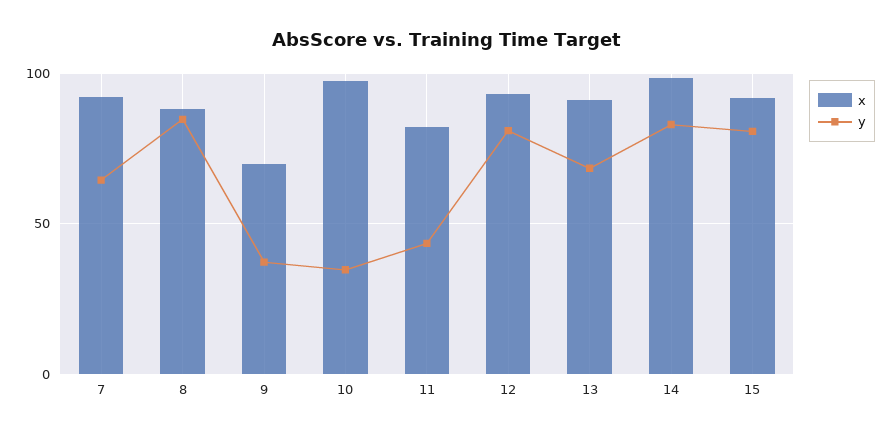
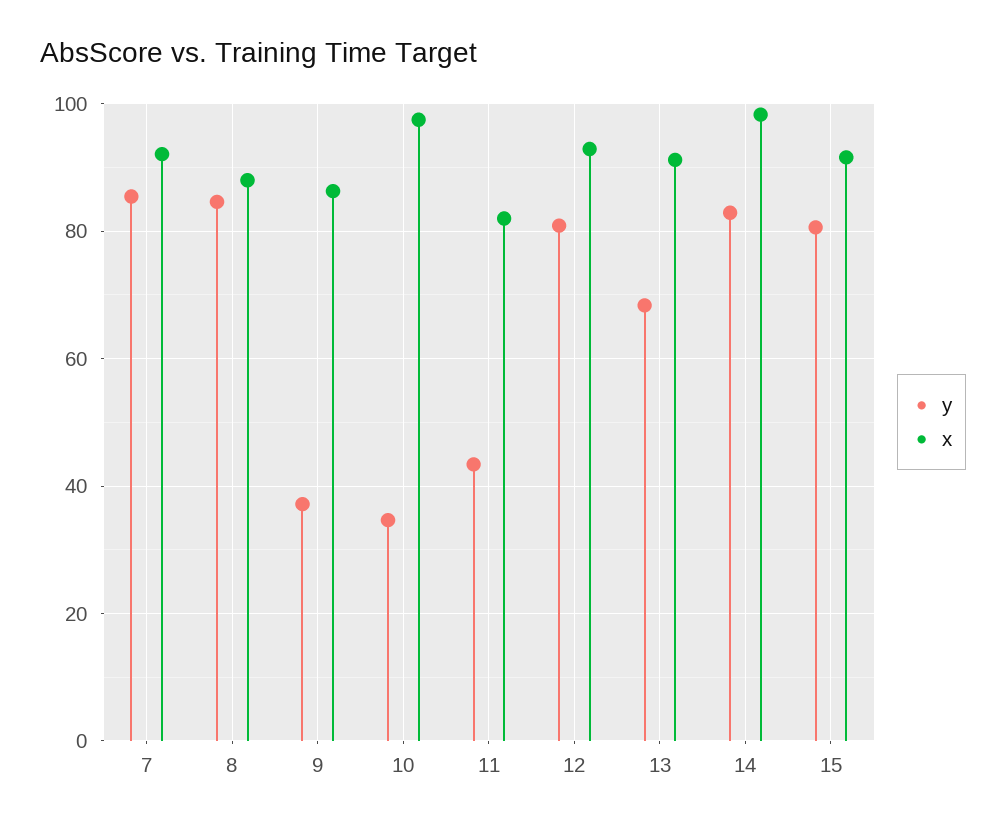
y, 7: 65 -> 86
x, 9: 70 -> 86

